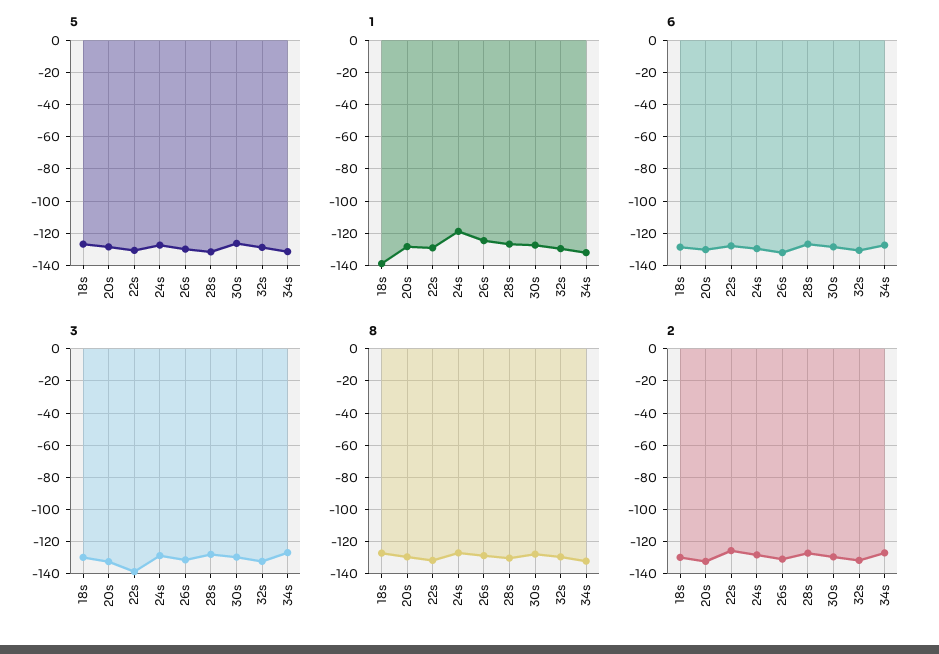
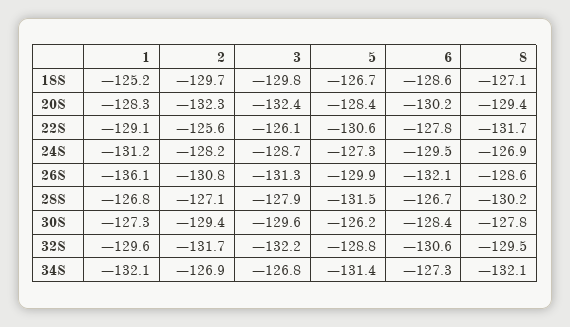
1, 18s: -140 -> -125.2
1, 24s: -120 -> -131.2
1, 26s: -125 -> -136.1
3, 22s: -140 -> -126.1

